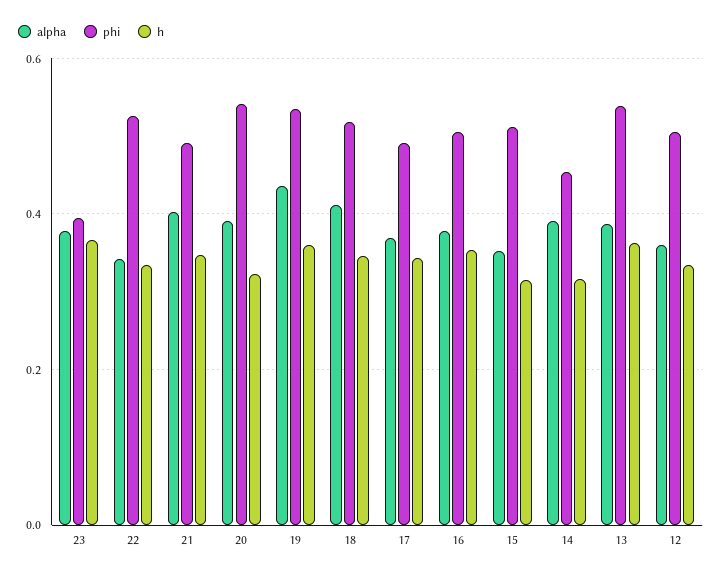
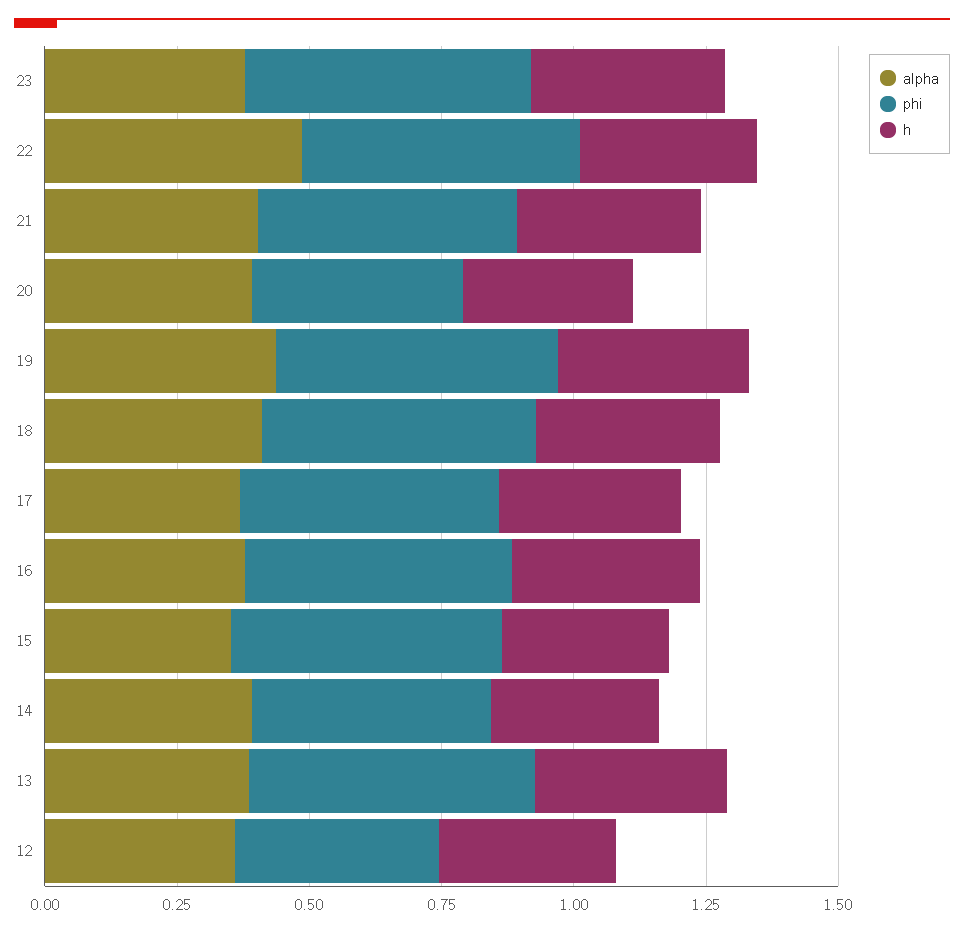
phi, 23: 0.4 -> 0.55
alpha, 22: 0.34 -> 0.5
phi, 20: 0.54 -> 0.4
phi, 12: 0.5 -> 0.4

